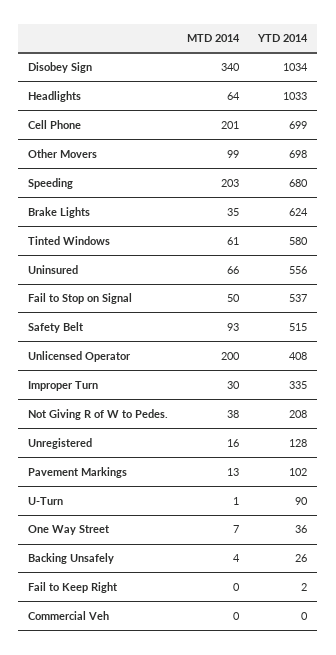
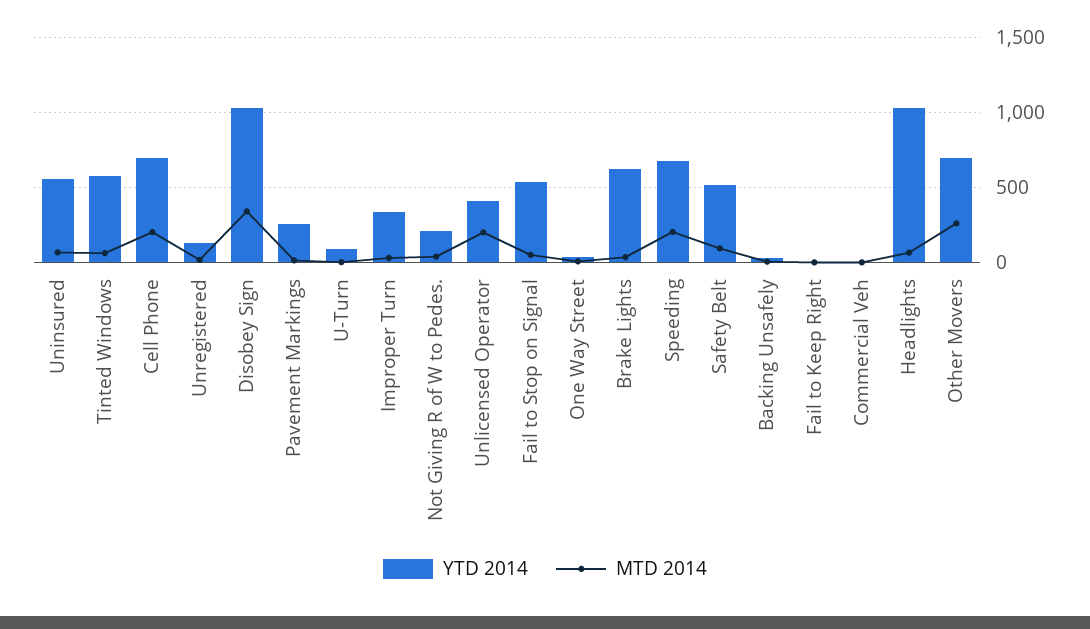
MTD 2014, Other Movers: 99 -> 250
YTD 2014, Pavement Markings: 102 -> 250

